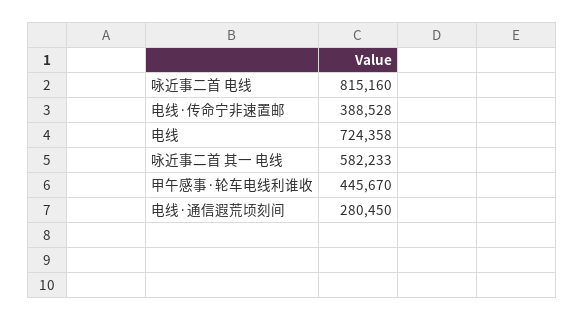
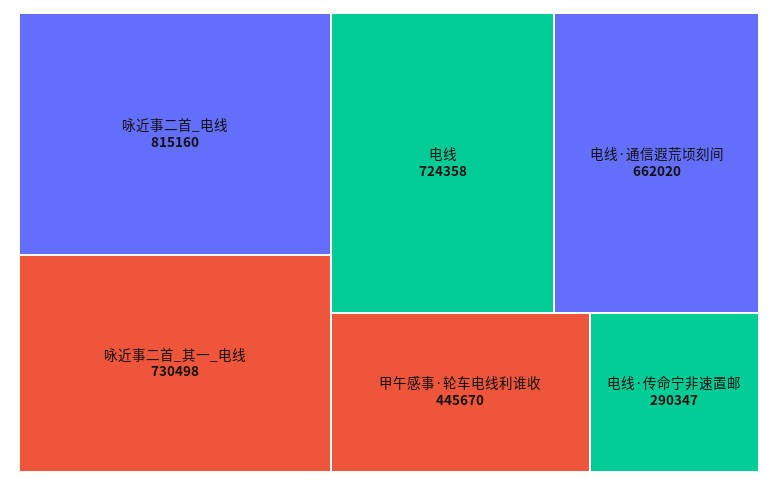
电线·传命宁非速置邮: 388528 -> 290347
咏近事二首 其一 电线: 582233 -> 730498
电线·通信遐荒顷刻间: 280450 -> 662020

